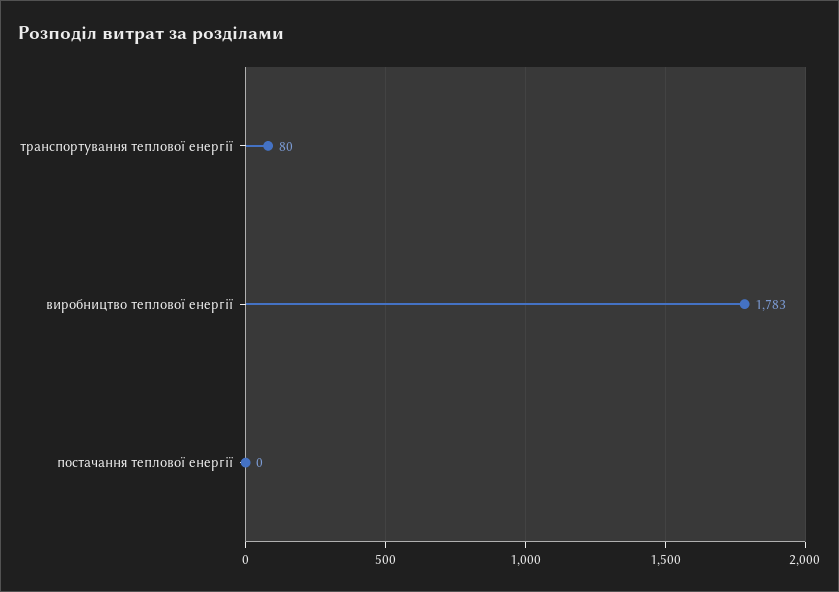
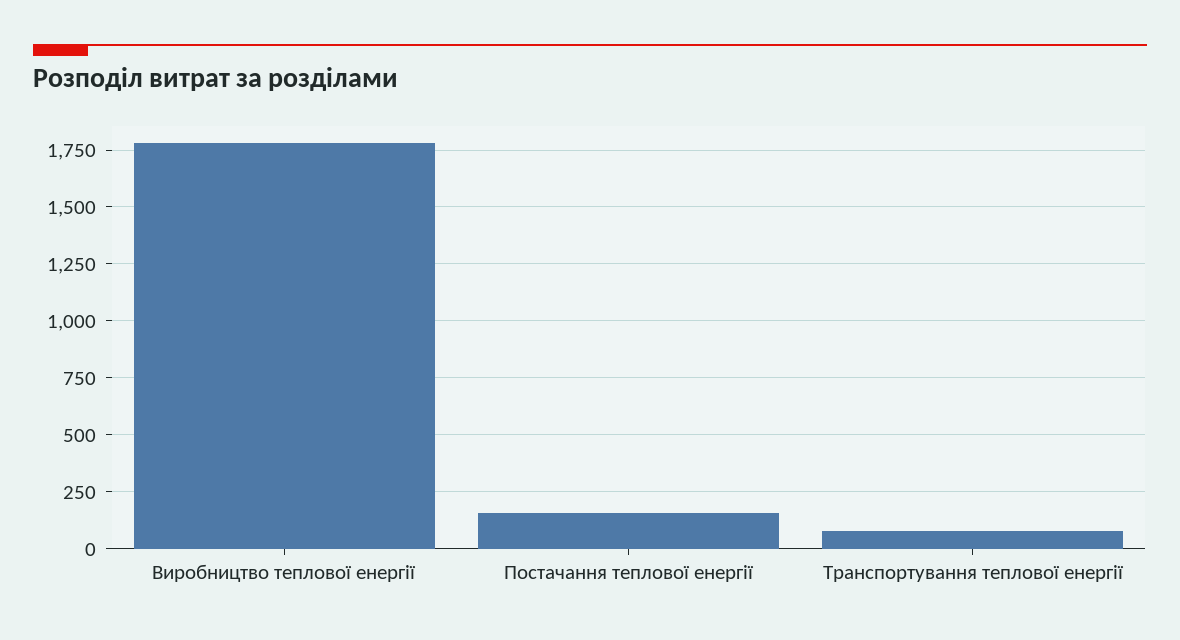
постачання теплової енергії: 0 -> 150

